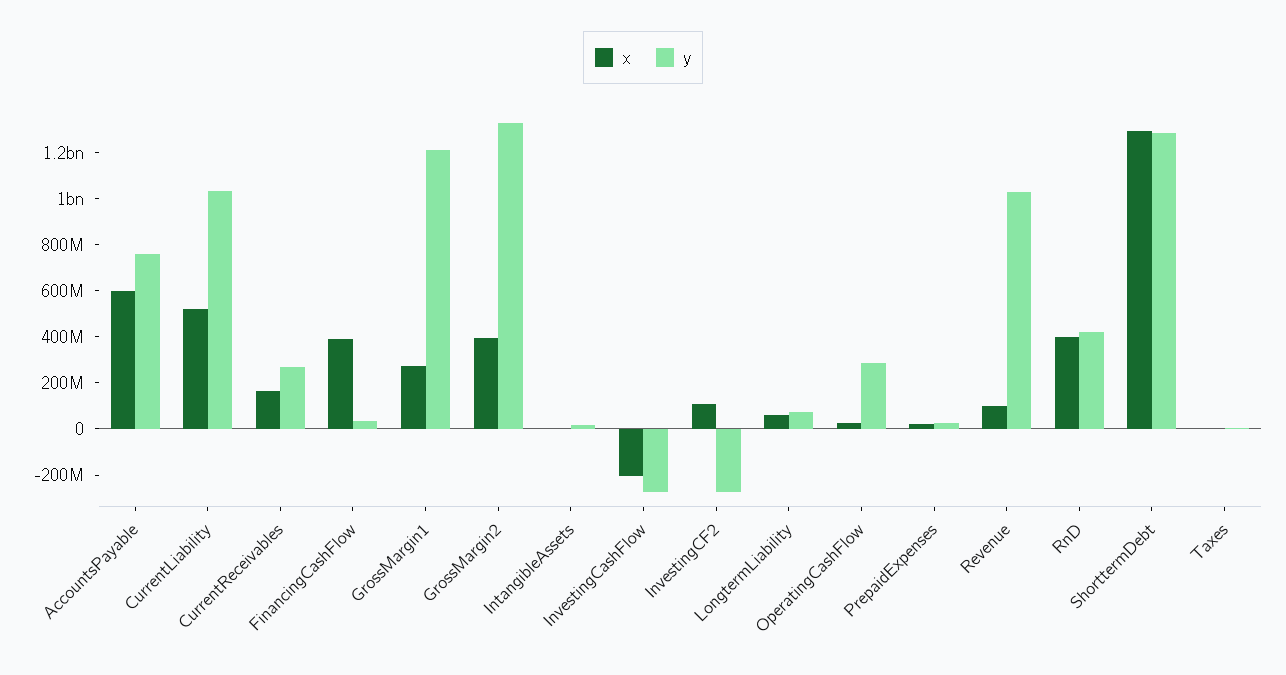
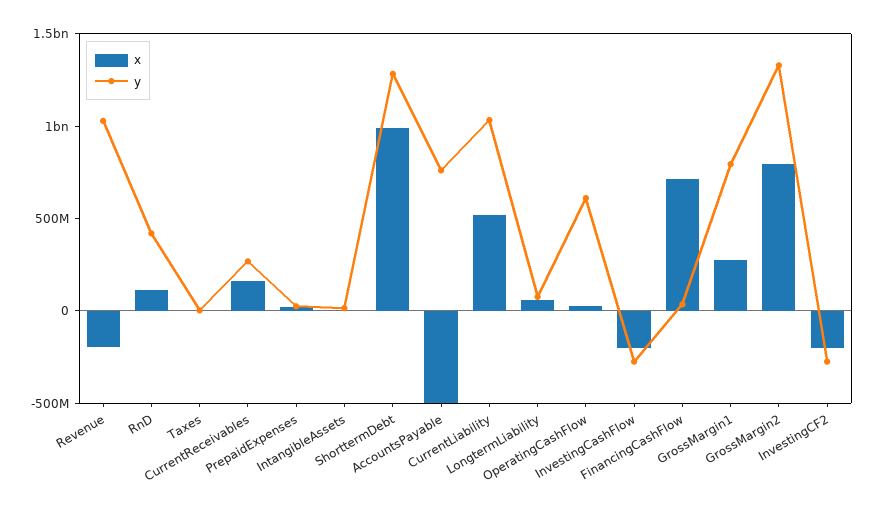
x, AccountsPayable: 600000000 -> -500000000
x, FinancingCashFlow: 400000000 -> 700000000
y, GrossMargin1: 1200000000 -> 800000000
x, GrossMargin2: 400000000 -> 800000000
x, InvestingCF2: 100000000 -> -200000000
y, OperatingCashFlow: 300000000 -> 600000000
x, Revenue: 100000000 -> -200000000
x, RnD: 400000000 -> 100000000
x, ShorttermDebt: 1300000000 -> 1000000000

